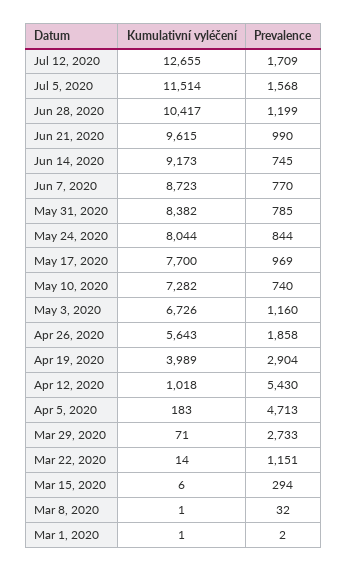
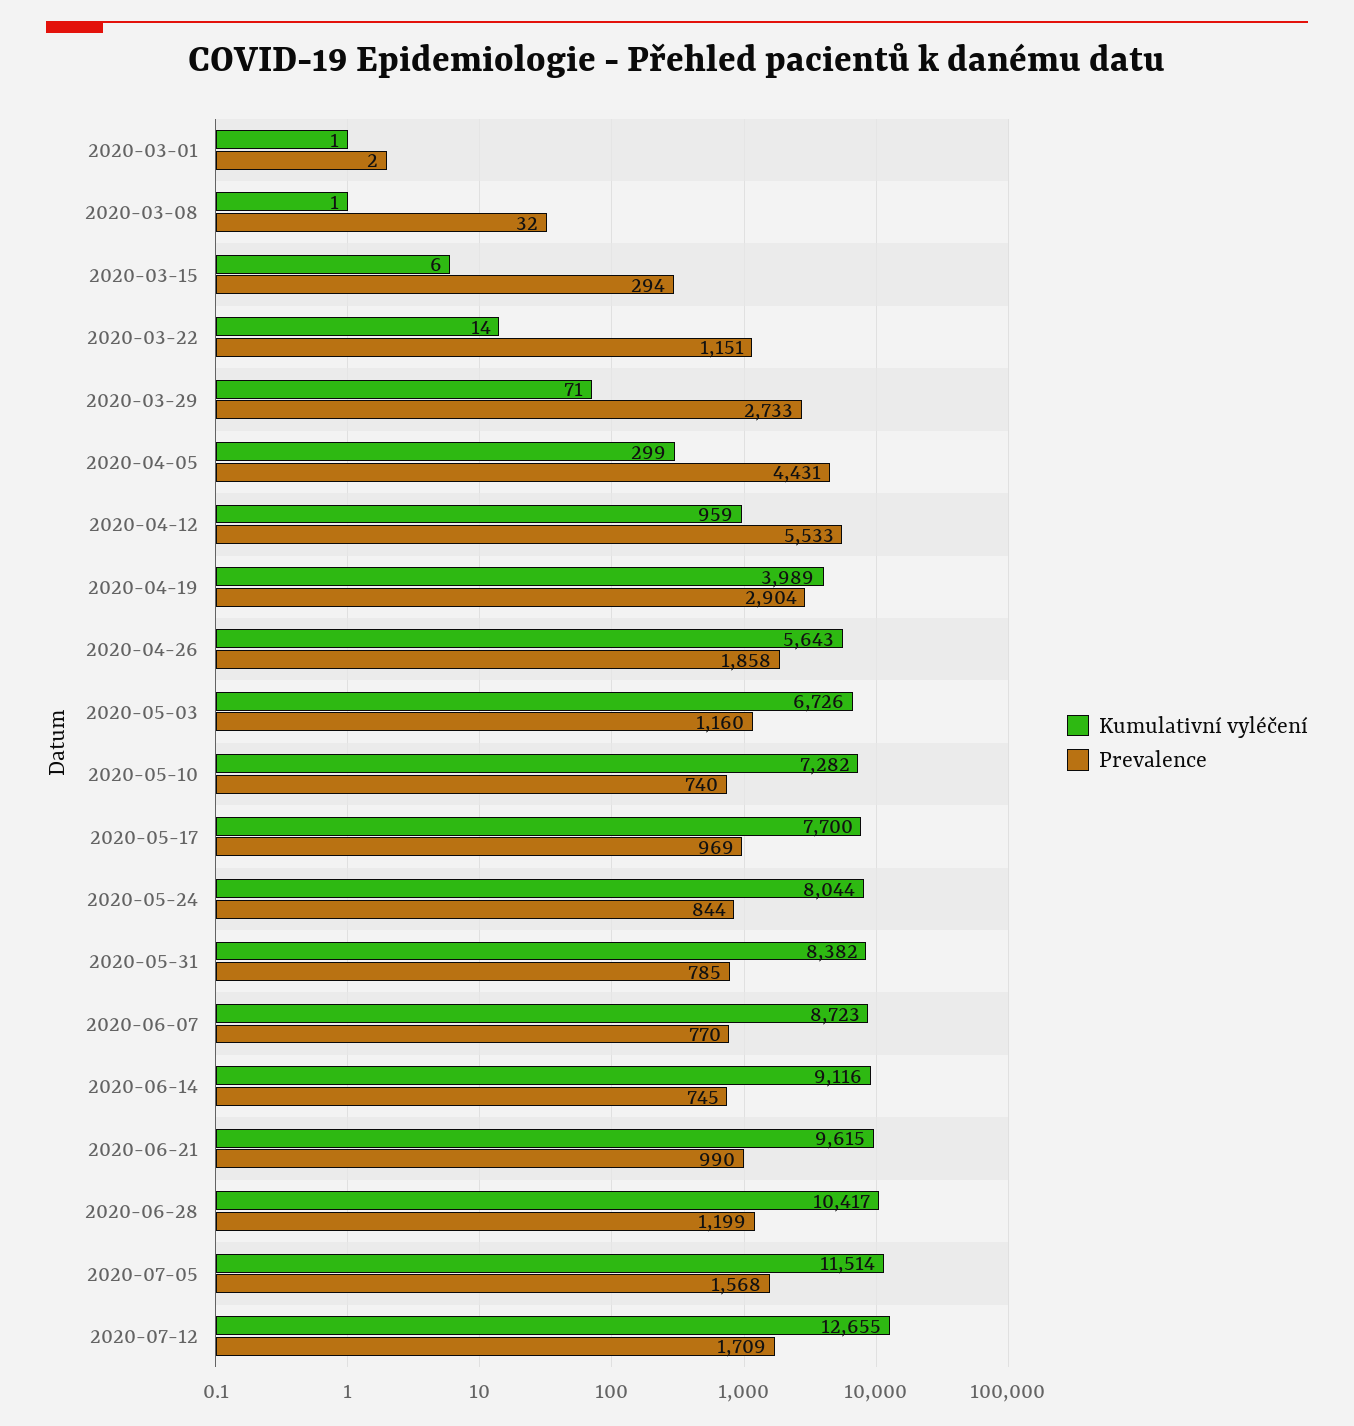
Kumulativní vyléčení, Jun 14, 2020: 9173 -> 9116
Kumulativní vyléčení, Apr 12, 2020: 1018 -> 959
Prevalence, Apr 12, 2020: 5430 -> 5533
Kumulativní vyléčení, Apr 5, 2020: 183 -> 299
Prevalence, Apr 5, 2020: 4713 -> 4431

